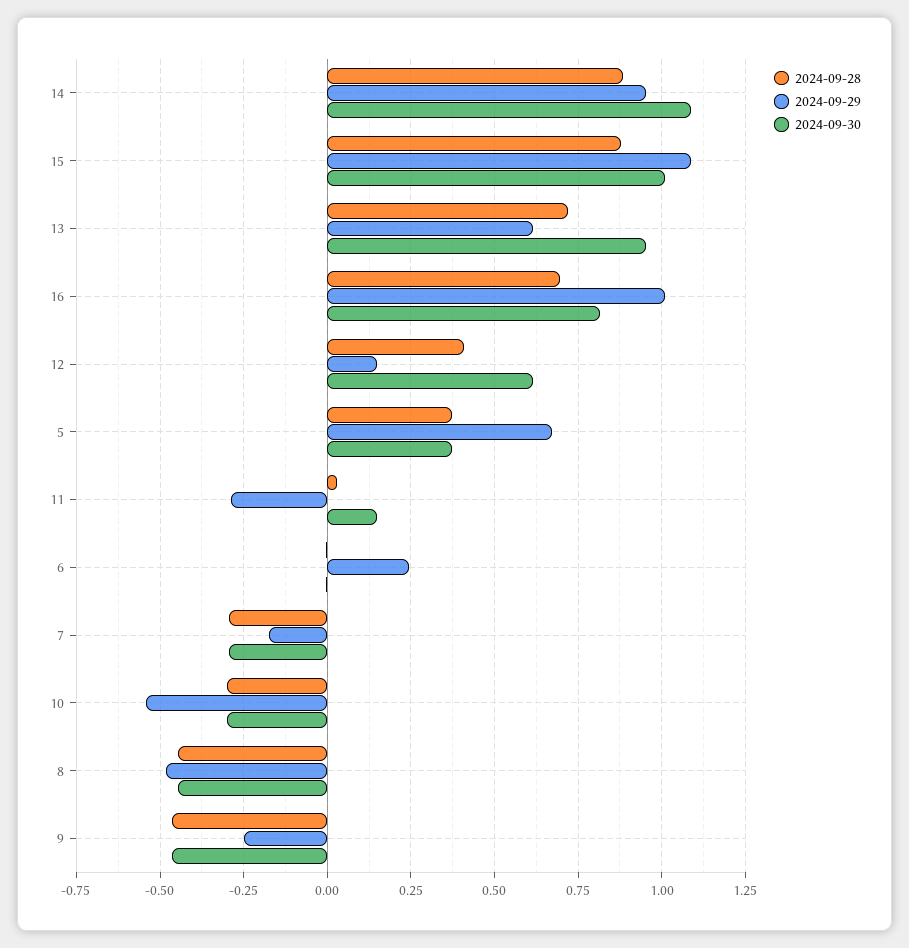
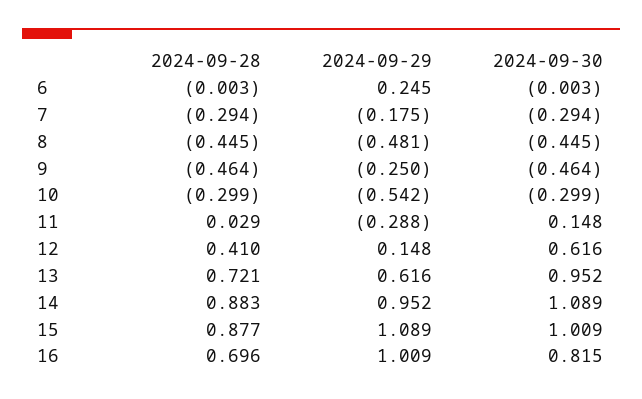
2024-09-28, 5: 0.375 -> none
2024-09-29, 5: 0.675 -> none
2024-09-30, 5: 0.375 -> none

